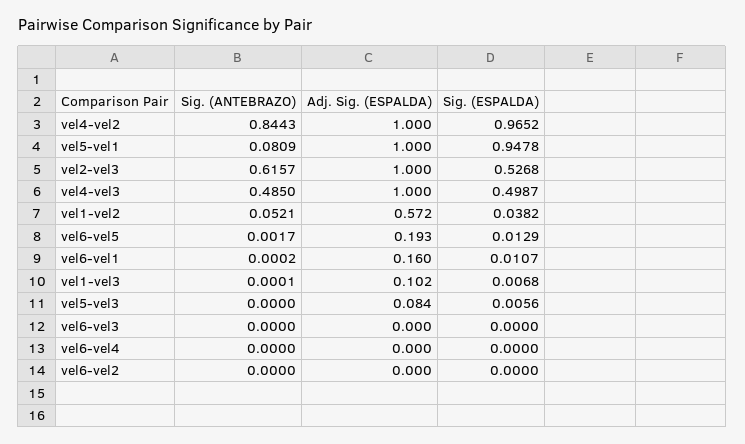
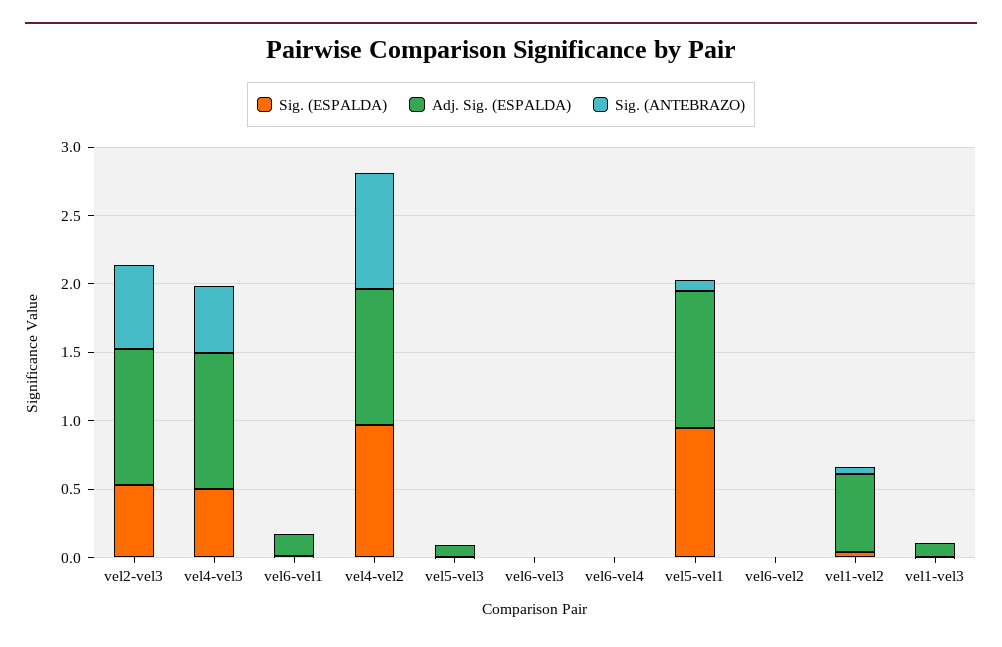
Sig. (ANTEBRAZO), vel6-vel5: 0.0017 -> none
Adj. Sig. (ESPALDA), vel6-vel5: 0.193 -> none
Sig. (ESPALDA), vel6-vel5: 0.0129 -> none

